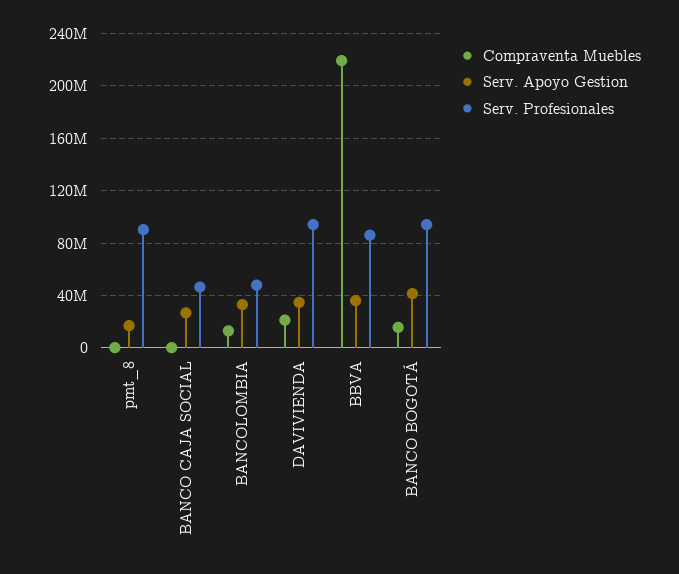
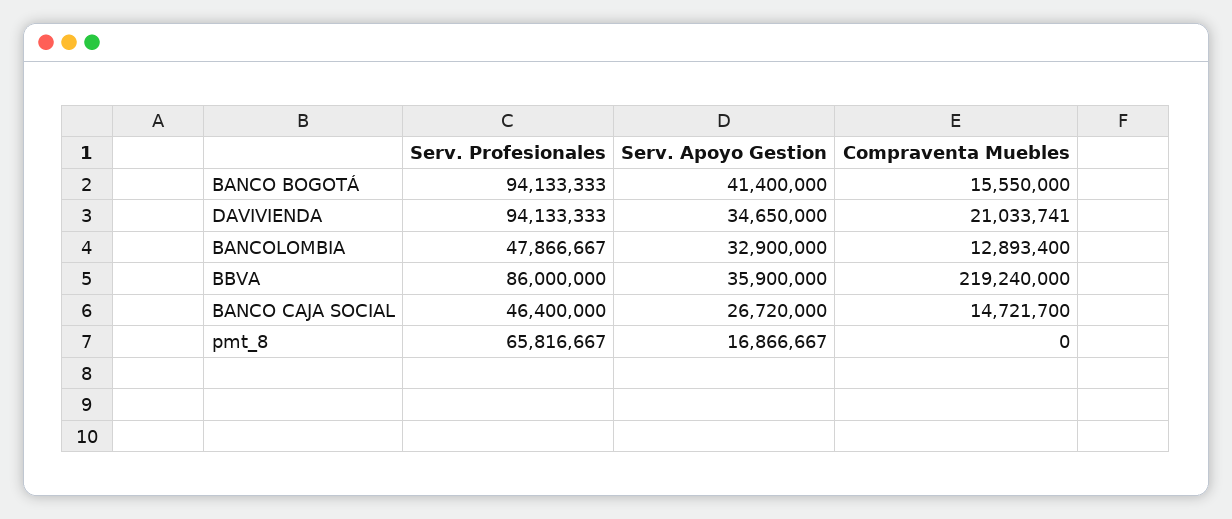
Serv. Profesionales, pmt_8: 90000000 -> 65816667
Compraventa Muebles, BANCO CAJA SOCIAL: 0 -> 14721700

